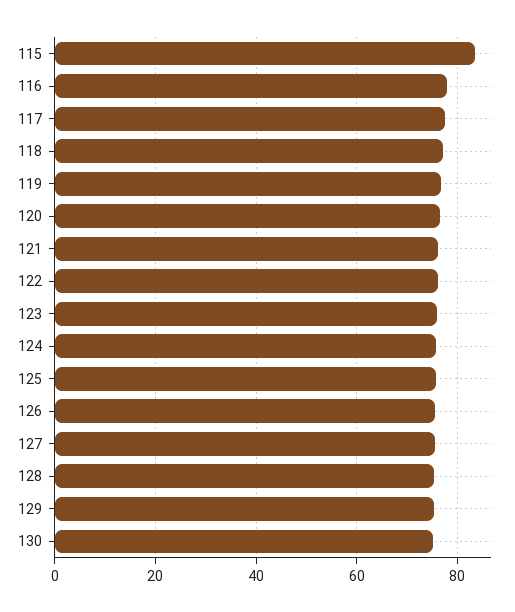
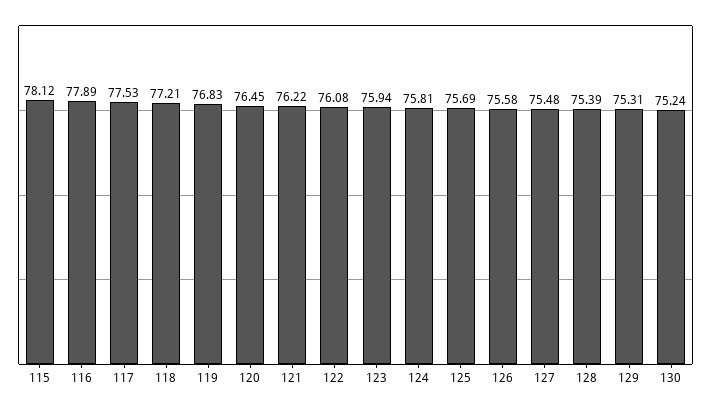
115: 84 -> 78.12

